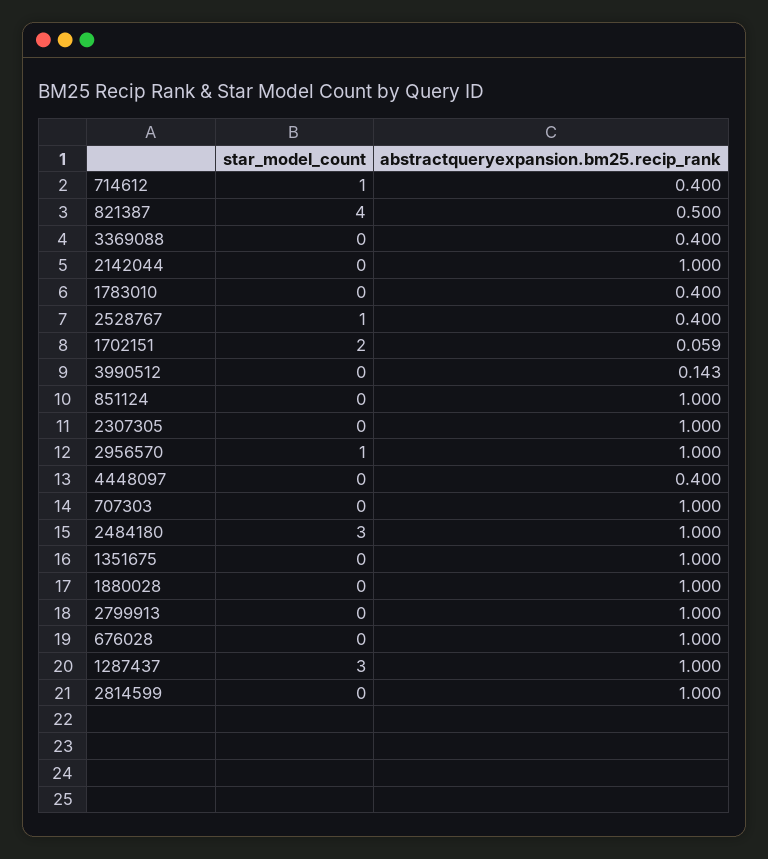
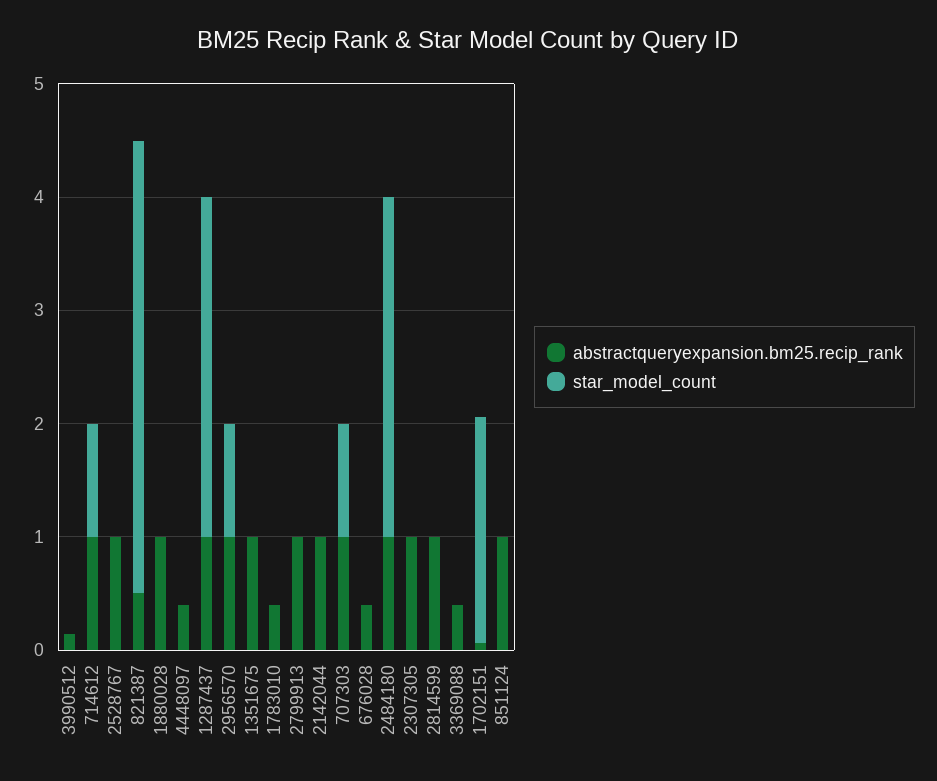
abstractqueryexpansion.bm25.recip_rank, 714612: 0.4 -> 1
star_model_count, 2528767: 1 -> 0
abstractqueryexpansion.bm25.recip_rank, 2528767: 0.4 -> 1
star_model_count, 707303: 0 -> 1
abstractqueryexpansion.bm25.recip_rank, 676028: 1 -> 0.4

